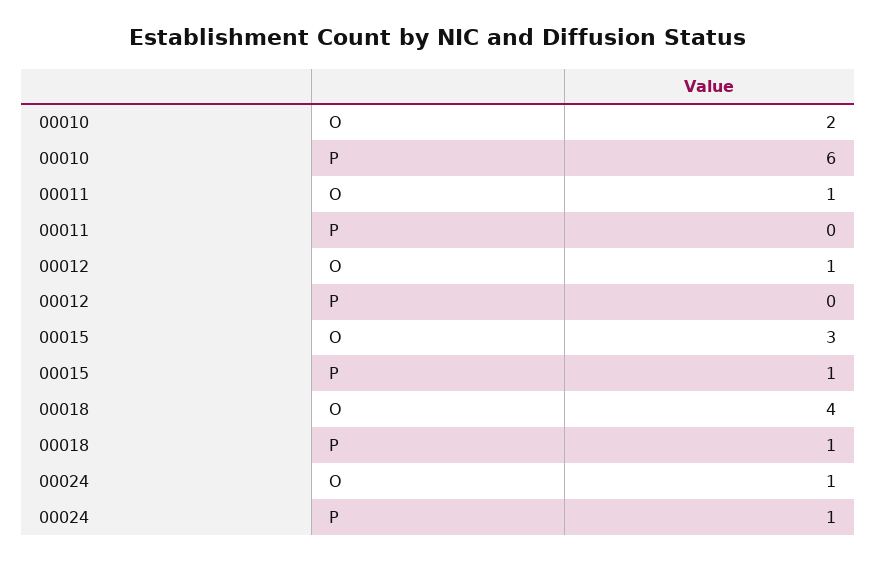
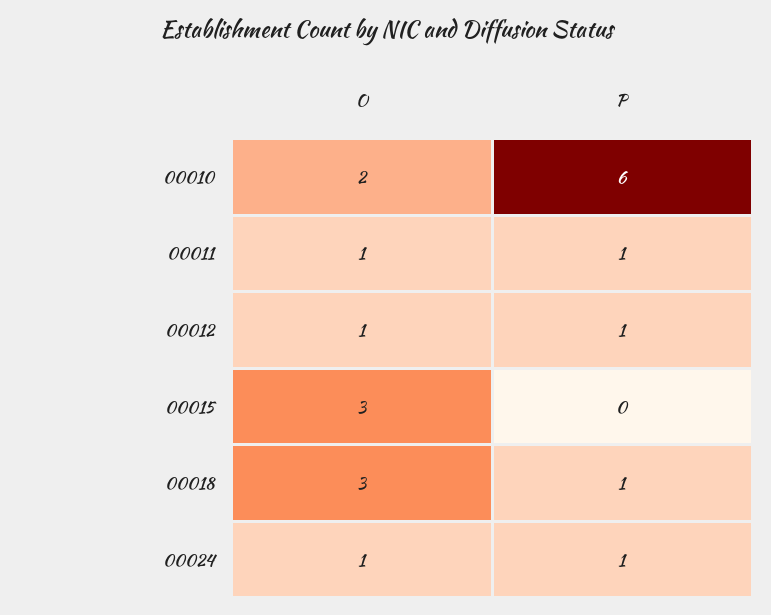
00011, P: 0 -> 1
00012, P: 0 -> 1
00015, P: 1 -> 0
00018, O: 4 -> 3

